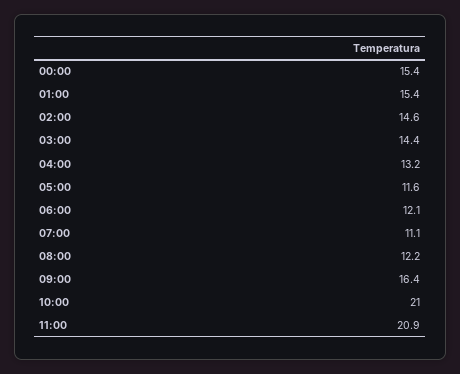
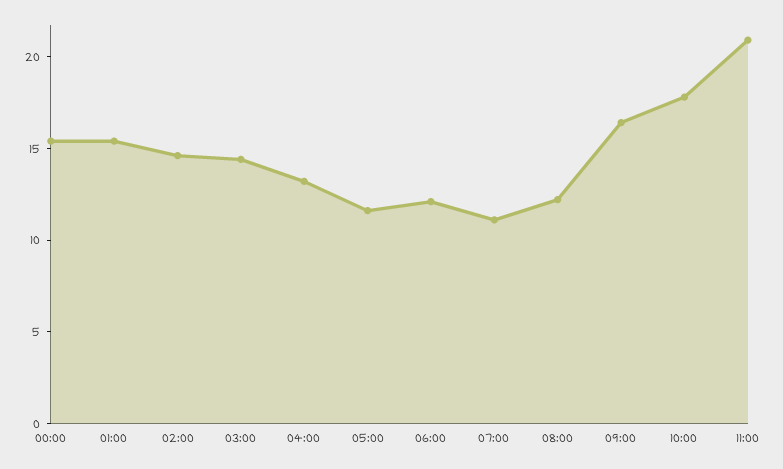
10:00: 21 -> 18

